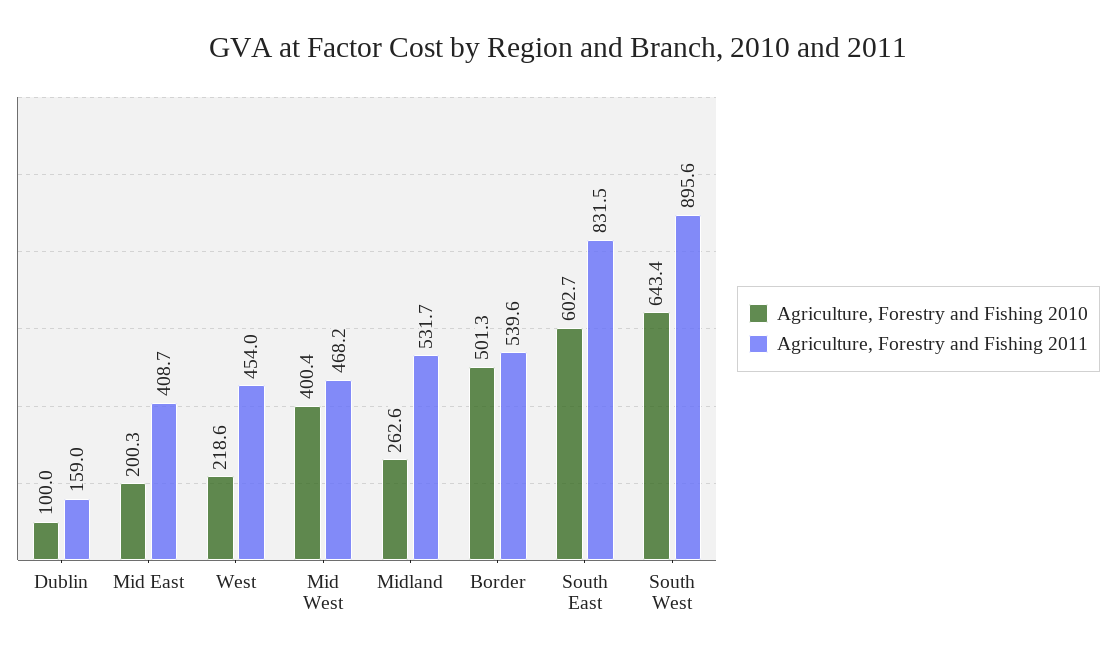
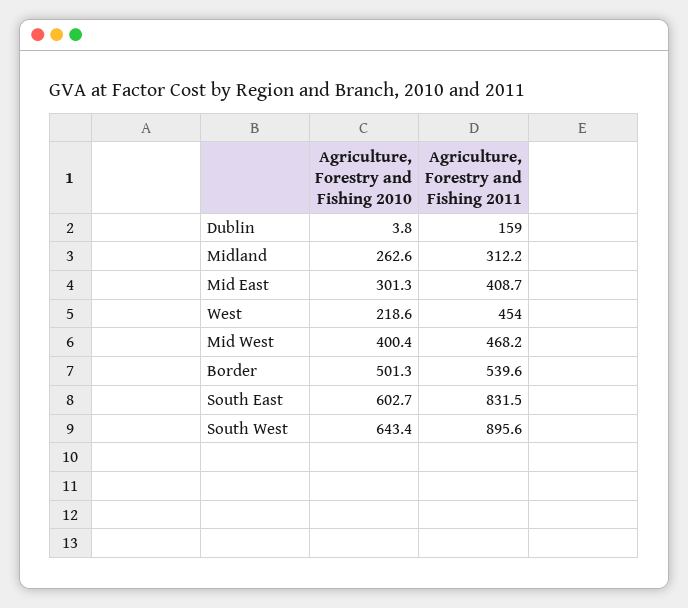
Agriculture, Forestry and Fishing 2010, Dublin: 100 -> 3.8
Agriculture, Forestry and Fishing 2010, Mid East: 200.3 -> 301.3
Agriculture, Forestry and Fishing 2011, Midland: 531.7 -> 312.2

